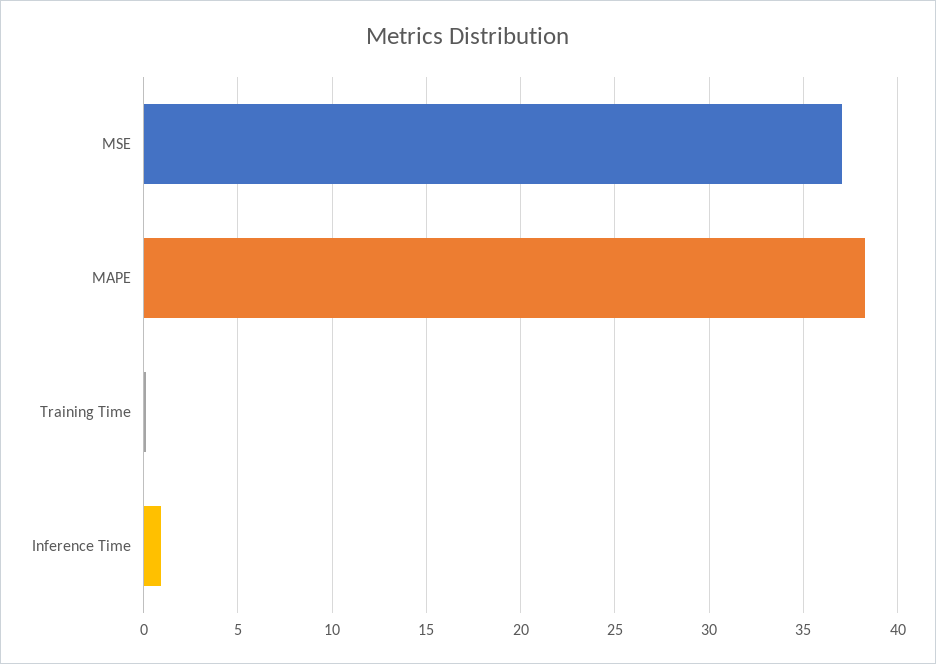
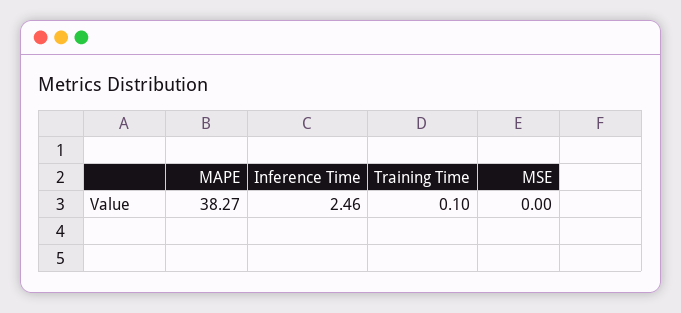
MSE: 37 -> 0
Inference Time: 1 -> 2.46

